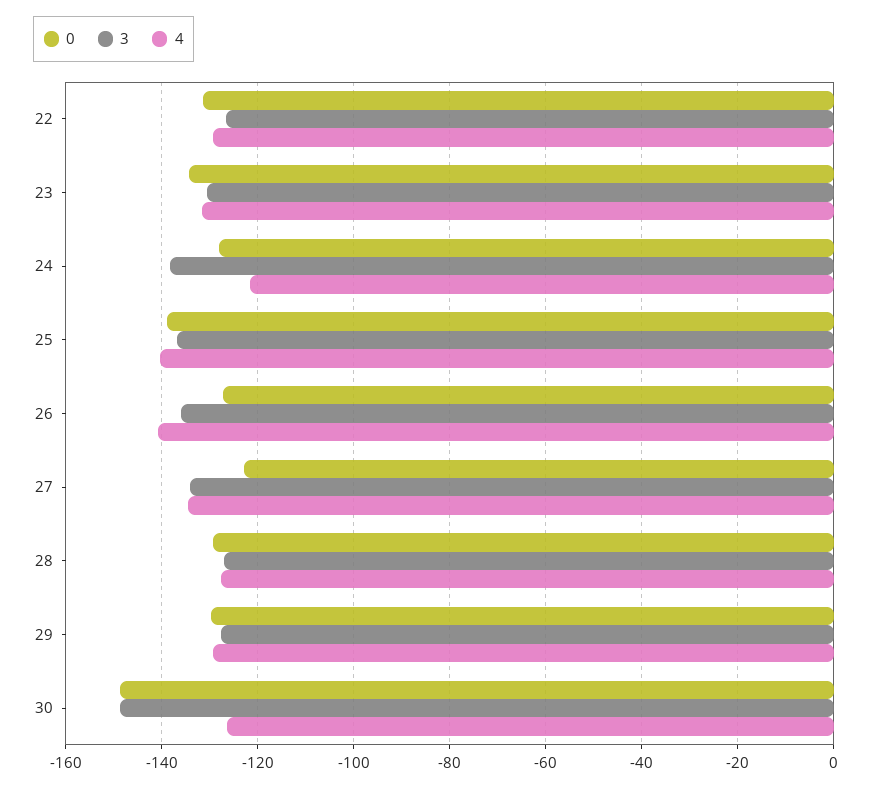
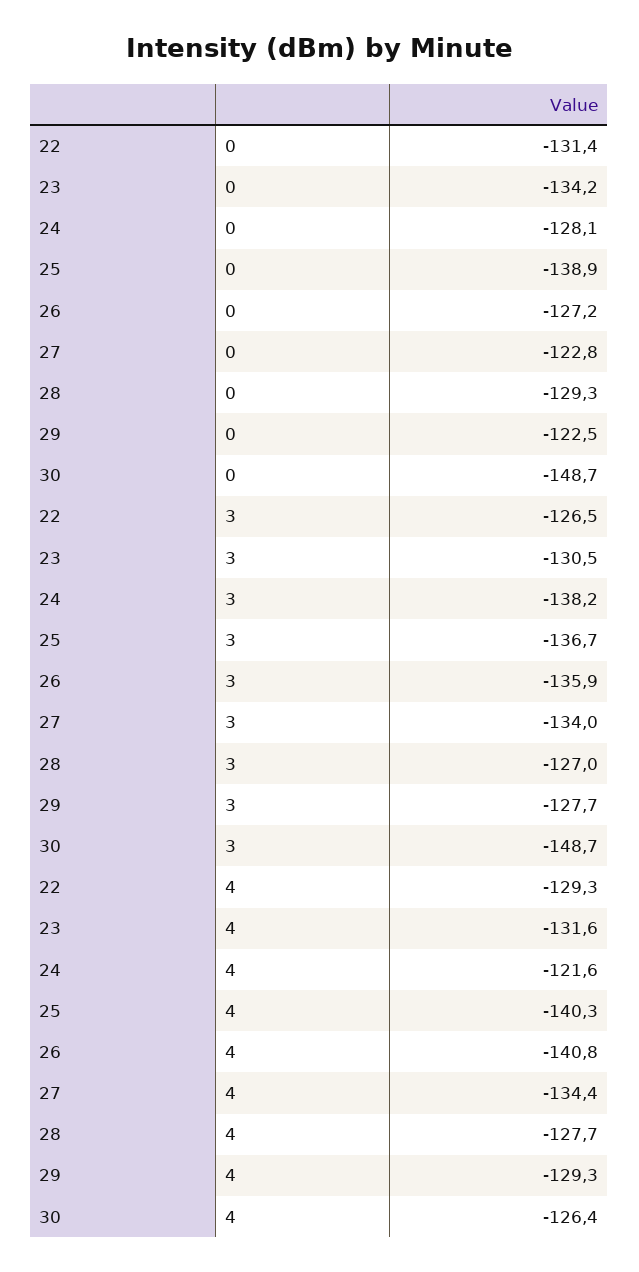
0, 29: -130 -> -122.5

